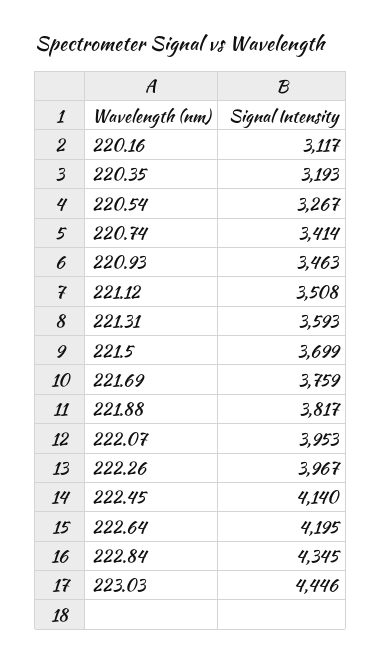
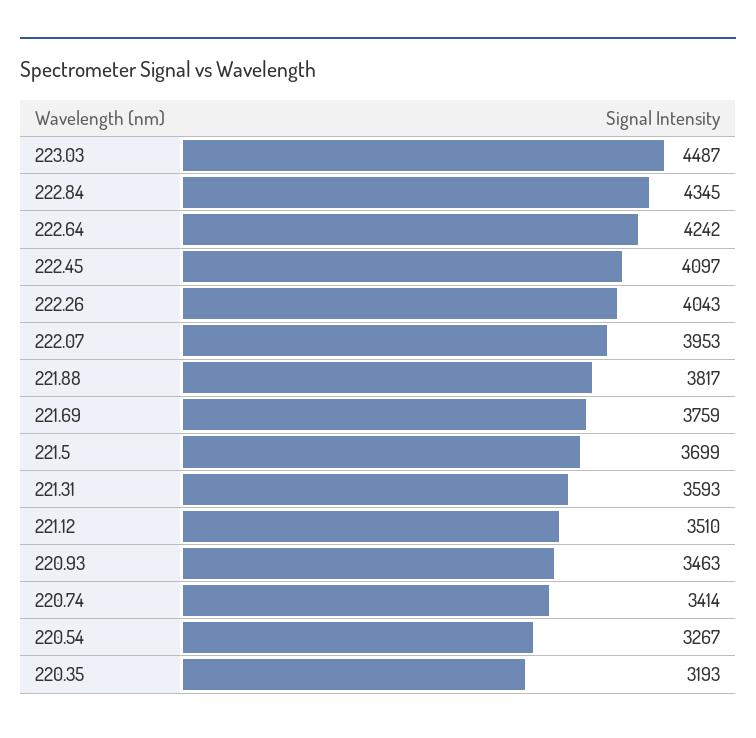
220.16: 3117 -> none
221.12: 3508 -> 3510
222.26: 3967 -> 4043
222.45: 4140 -> 4097
222.64: 4195 -> 4242
223.03: 4446 -> 4487

